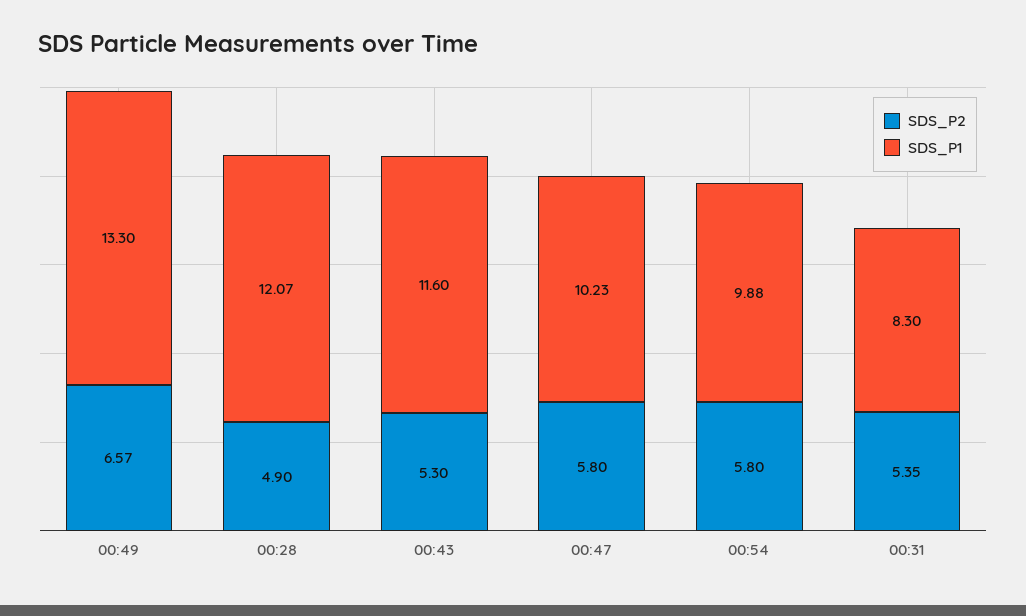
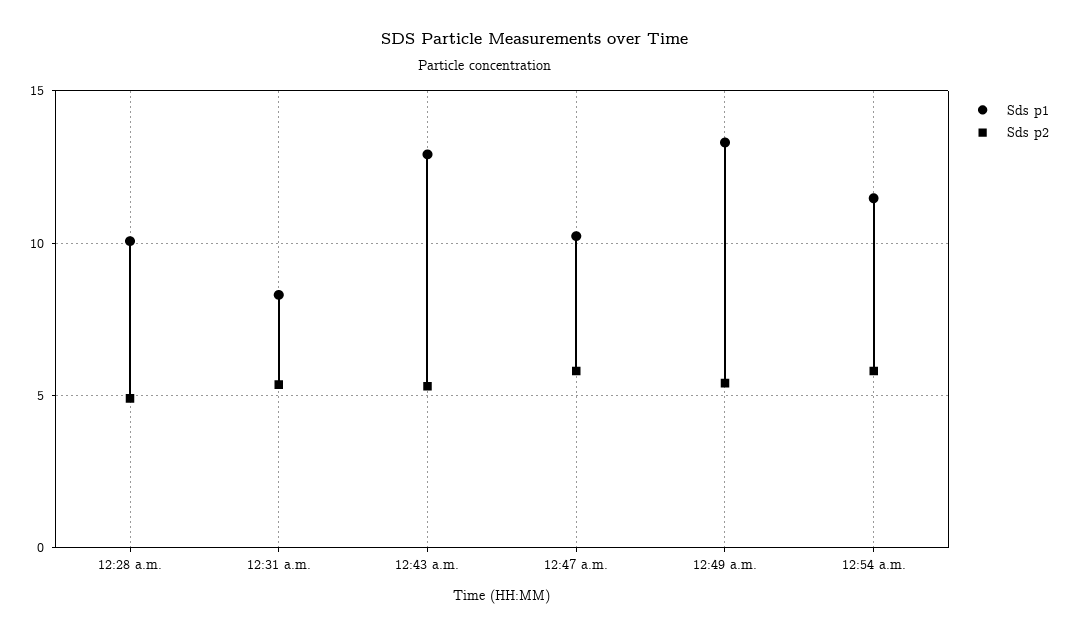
SDS_P2, 00:49: 6.57 -> 5.5
SDS_P1, 00:28: 12.07 -> 10
SDS_P1, 00:43: 11.6 -> 13
SDS_P1, 00:54: 9.88 -> 11.5

